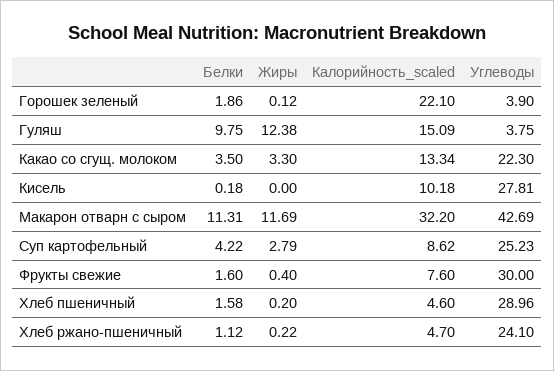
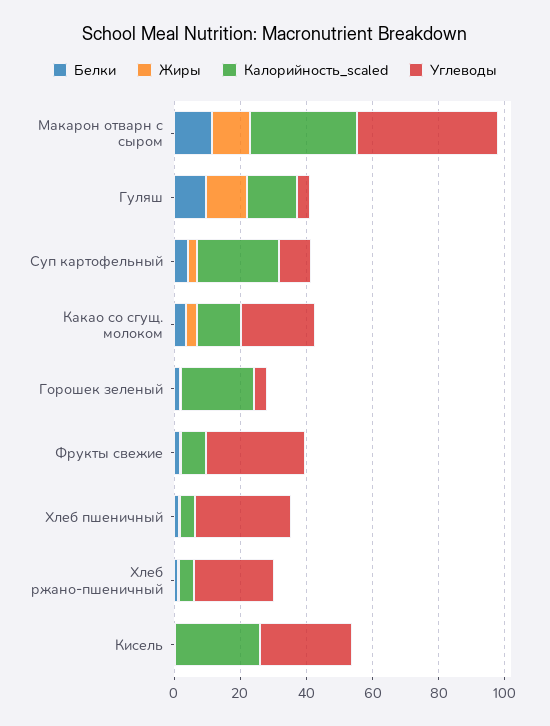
Калорийность_scaled, Кисель: 10.18 -> 25
Калорийность_scaled, Суп картофельный: 8.62 -> 25
Углеводы, Суп картофельный: 25.23 -> 10

